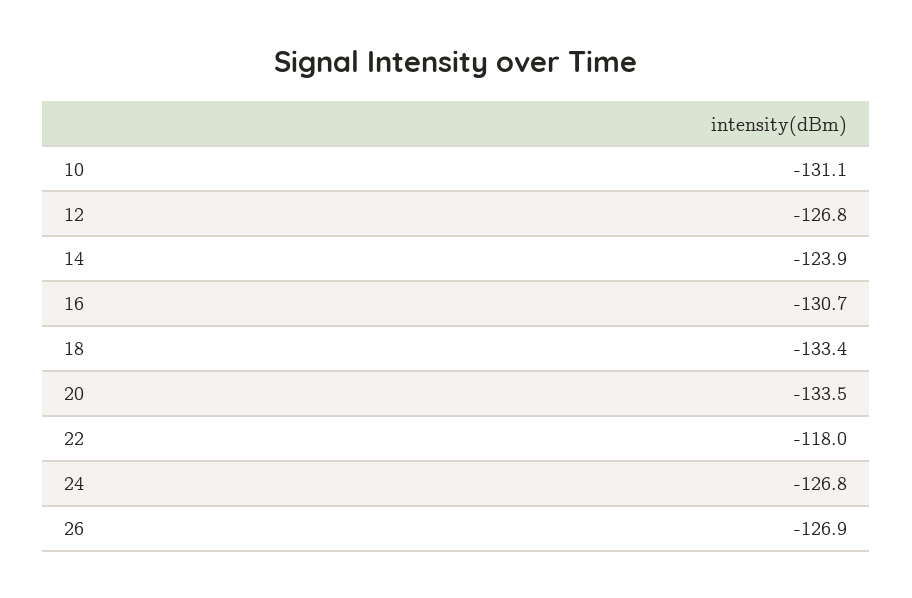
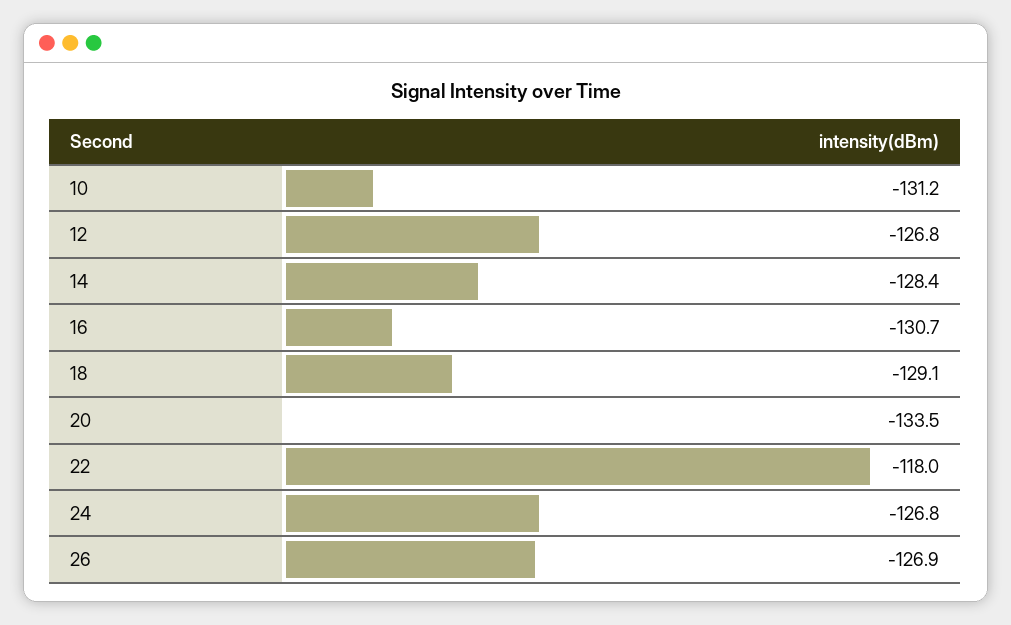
10: -131.1 -> -131.2
14: -123.9 -> -128.4
18: -133.4 -> -129.1

